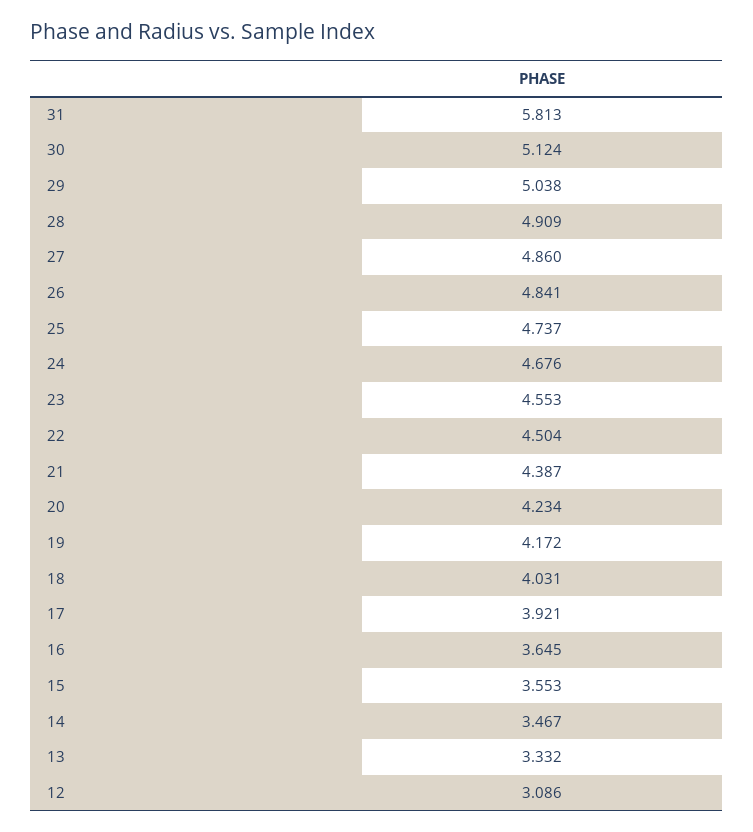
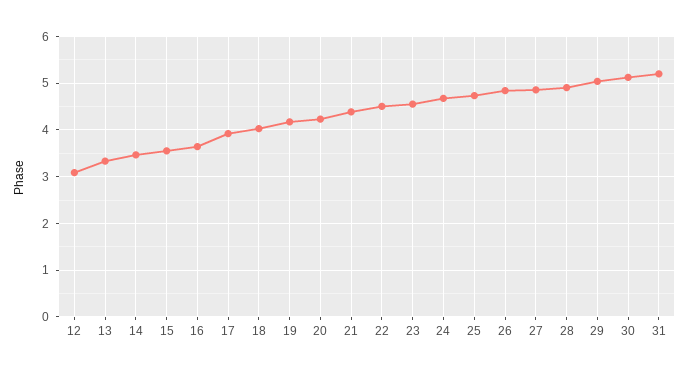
31: 5.813 -> 5.2

